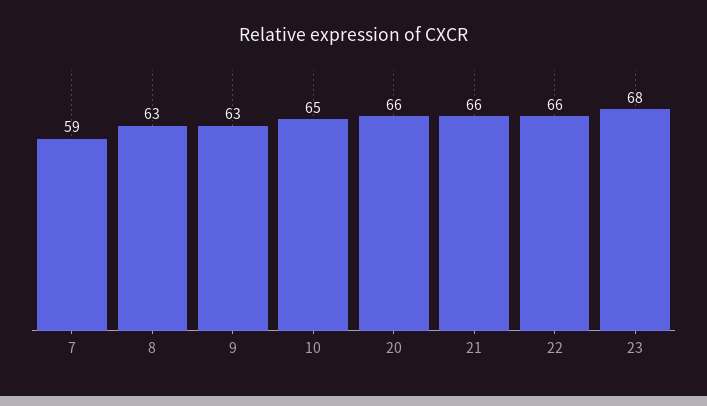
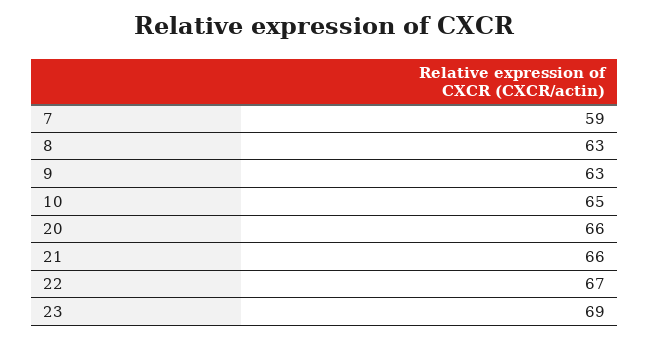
22: 66 -> 67
23: 68 -> 69

